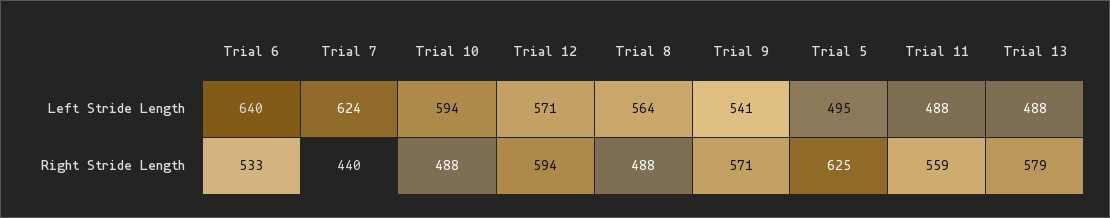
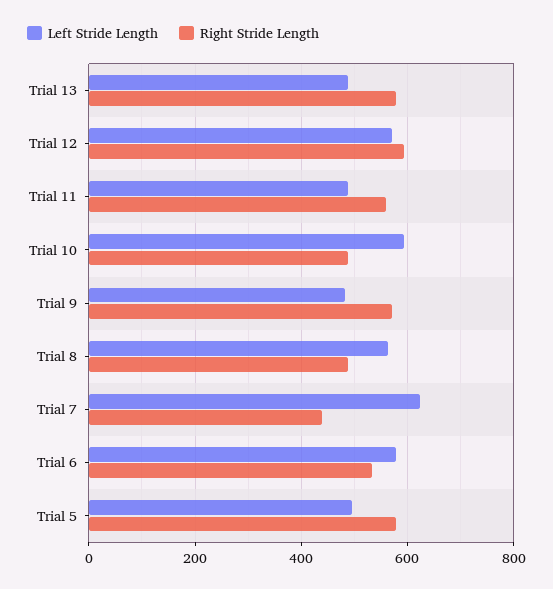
Left Stride Length, Trial 6: 640 -> 580
Left Stride Length, Trial 9: 541 -> 480
Right Stride Length, Trial 5: 625 -> 580

